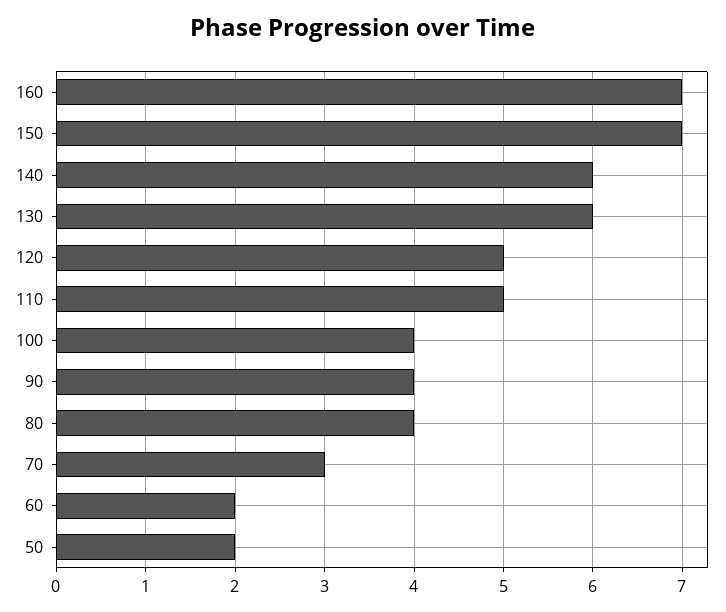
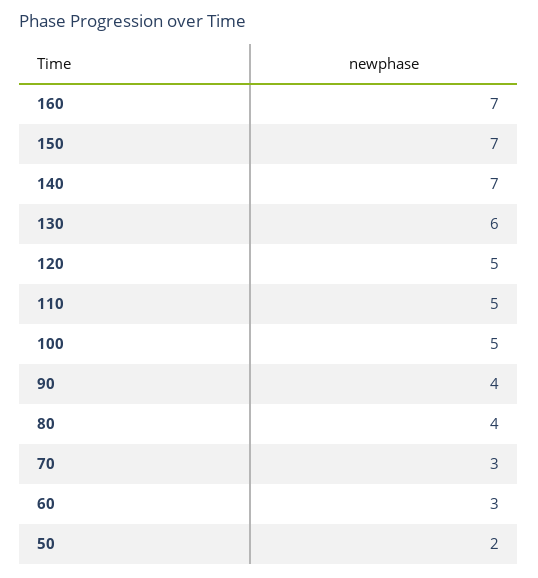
140: 6 -> 7
100: 4 -> 5
60: 2 -> 3

